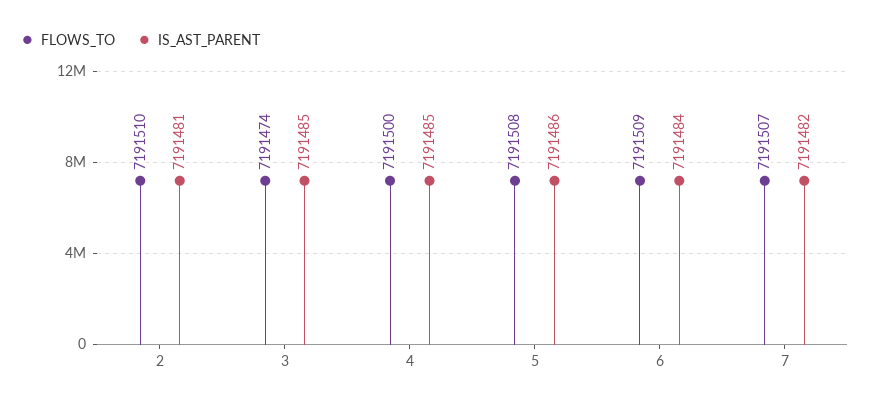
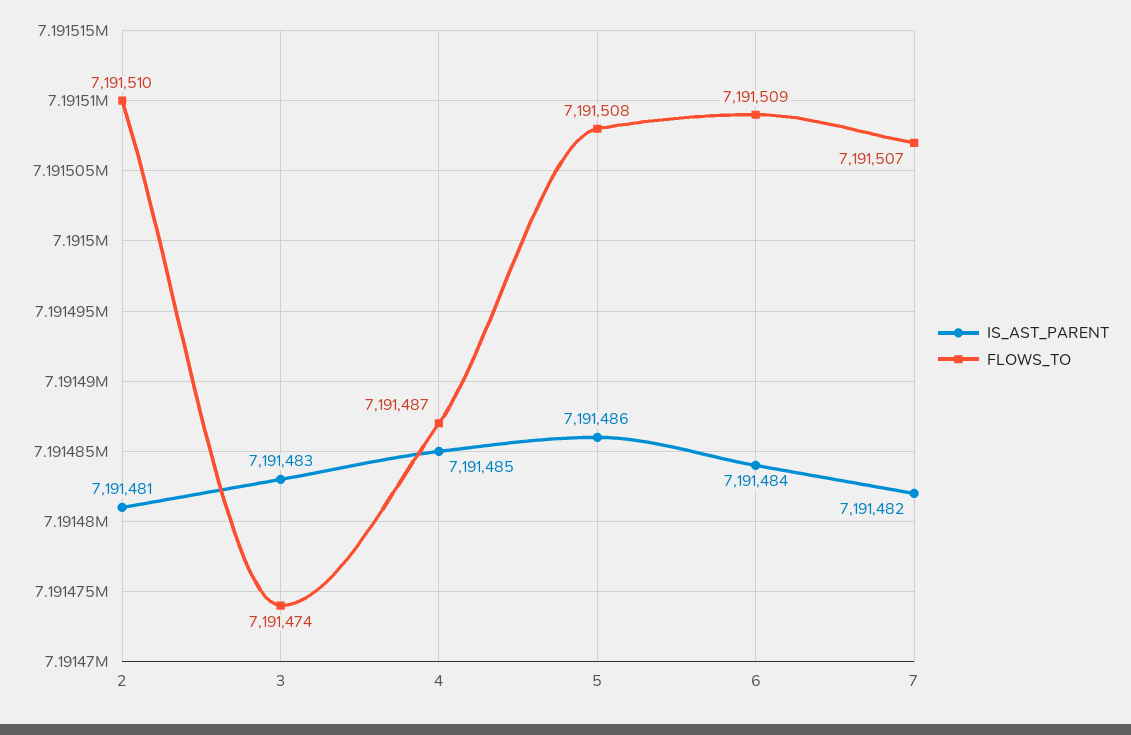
IS_AST_PARENT, 3: 7191485 -> 7191483
FLOWS_TO, 4: 7191500 -> 7191487

